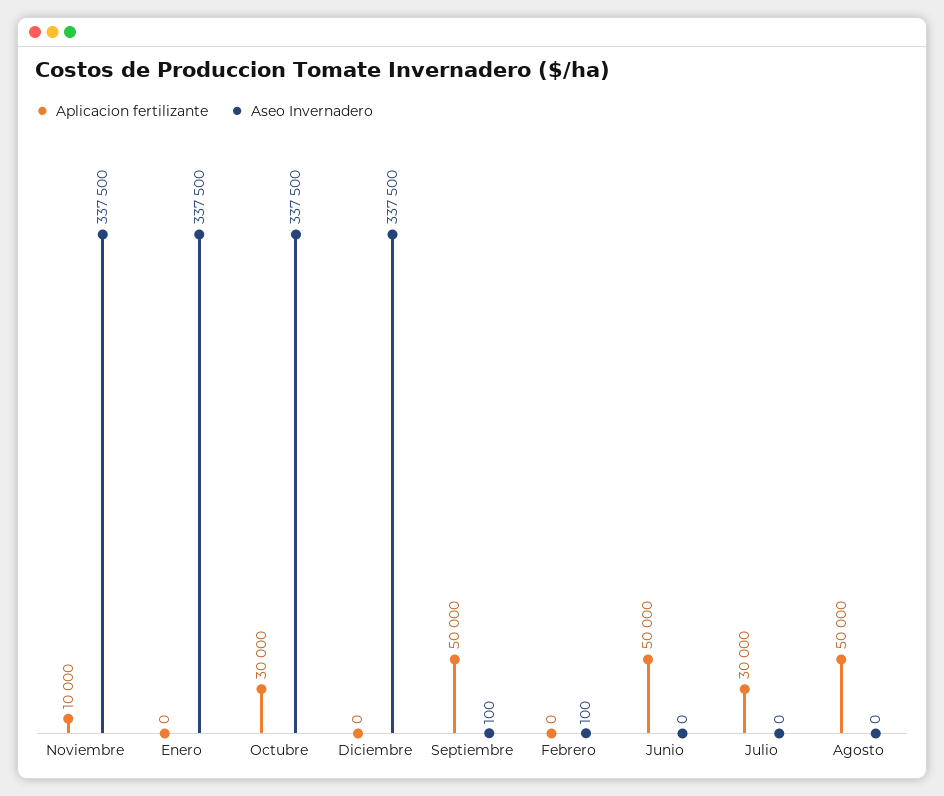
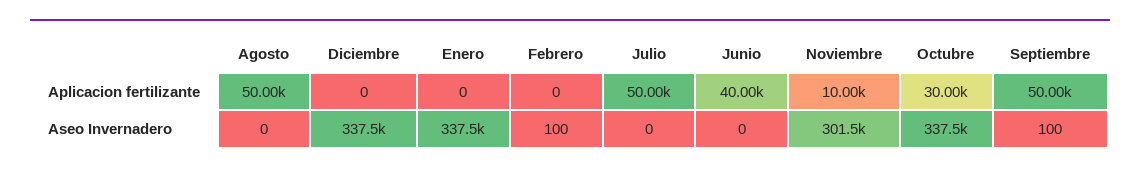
Aseo Invernadero, Noviembre: 337500 -> 301500
Aplicacion fertilizante, Junio: 50000 -> 40000
Aplicacion fertilizante, Julio: 30000 -> 50000

